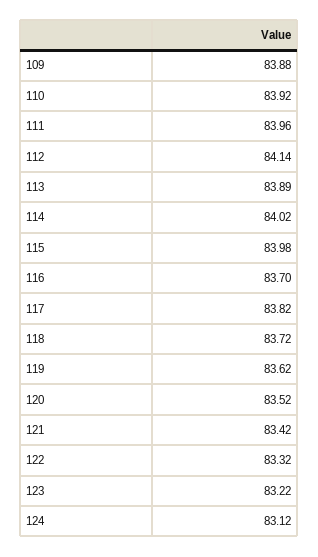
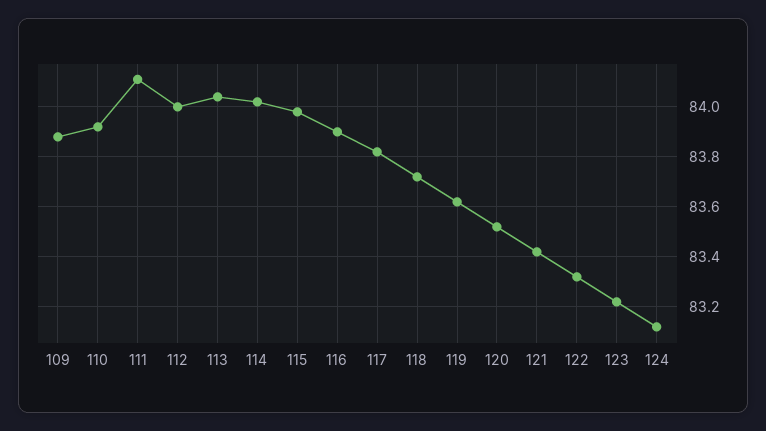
111: 83.96 -> 84.1
112: 84.14 -> 84
113: 83.89 -> 84.05
116: 83.7 -> 83.9

